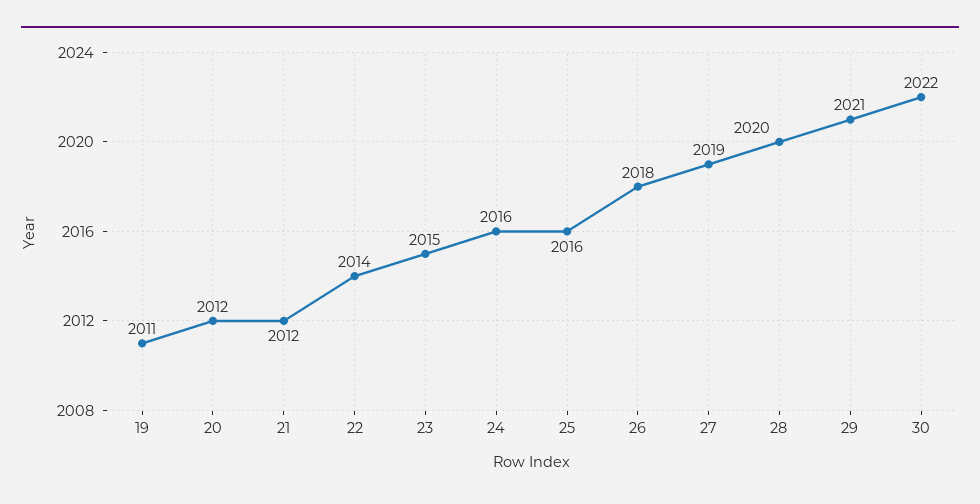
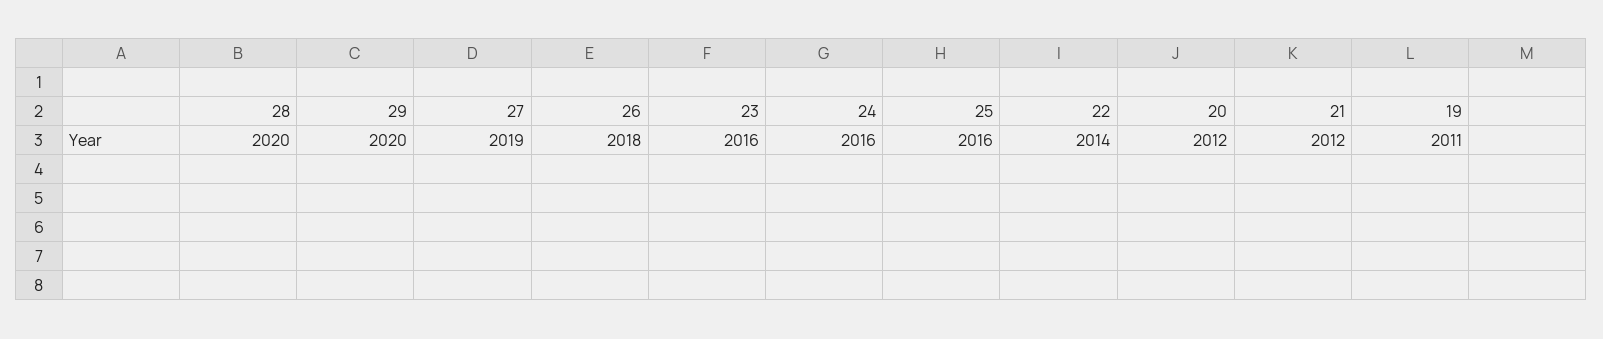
23: 2015 -> 2016
29: 2021 -> 2020
30: 2022 -> none

